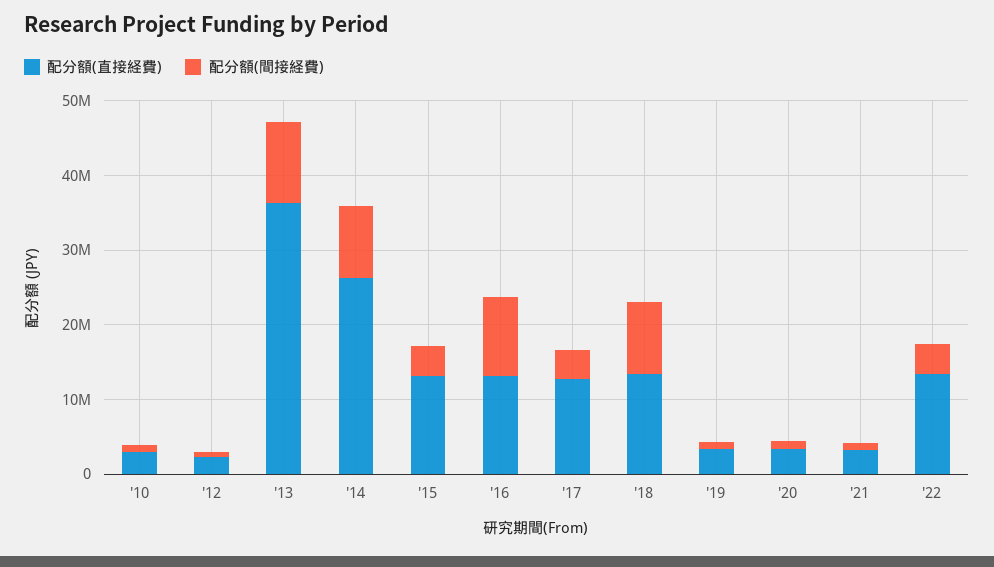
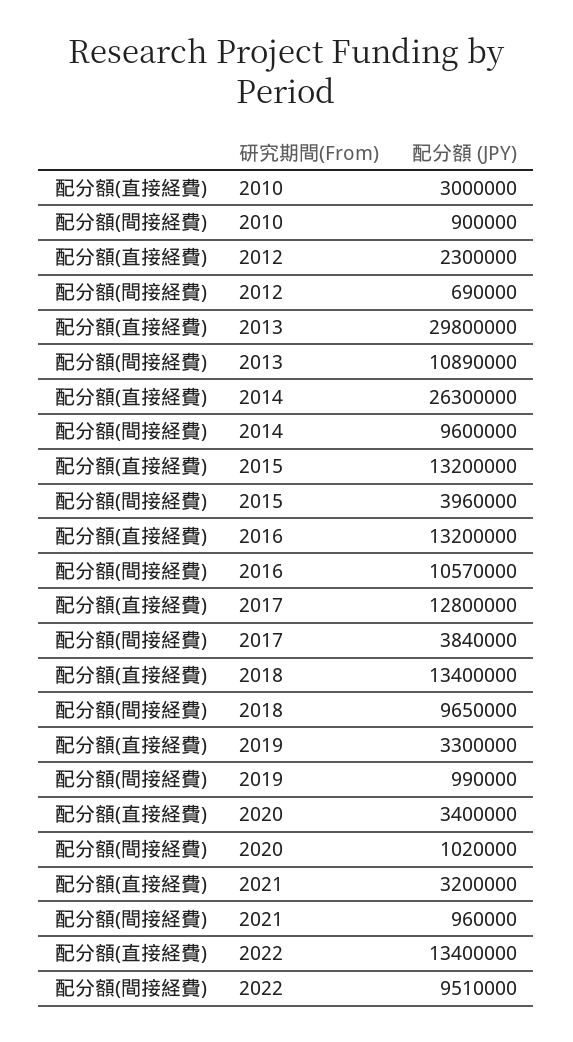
配分額(直接経費), '13: 36000000 -> 29800000
配分額(間接経費), '22: 4000000 -> 9510000

